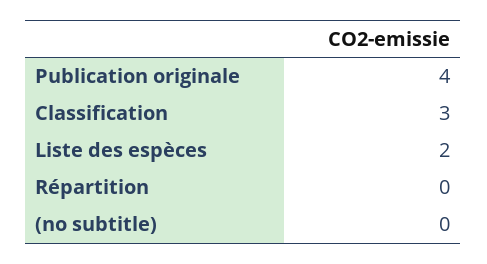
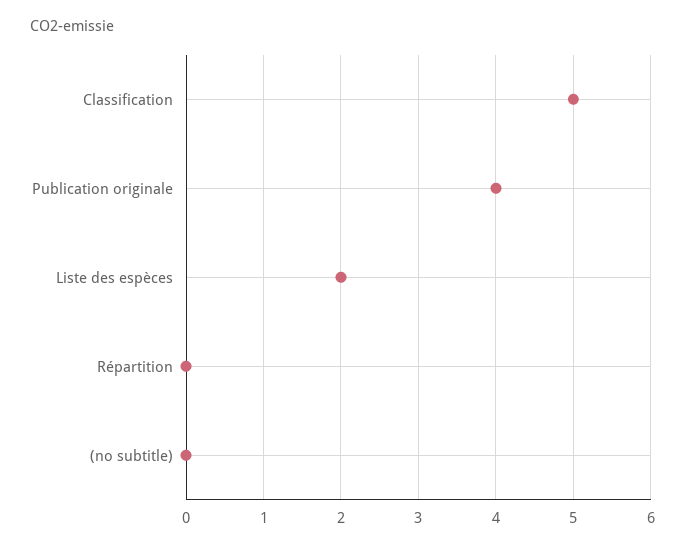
Classification: 3 -> 5

